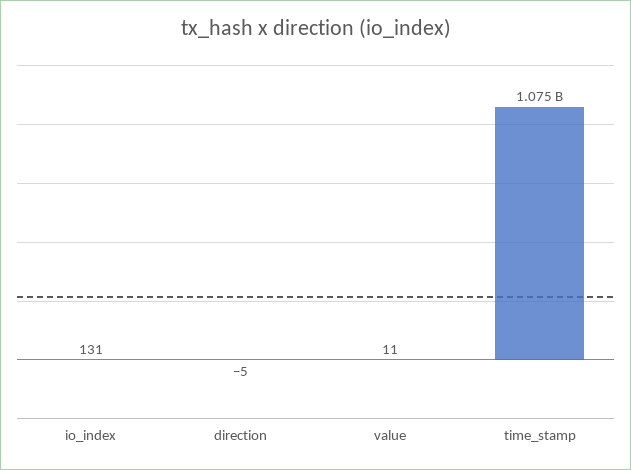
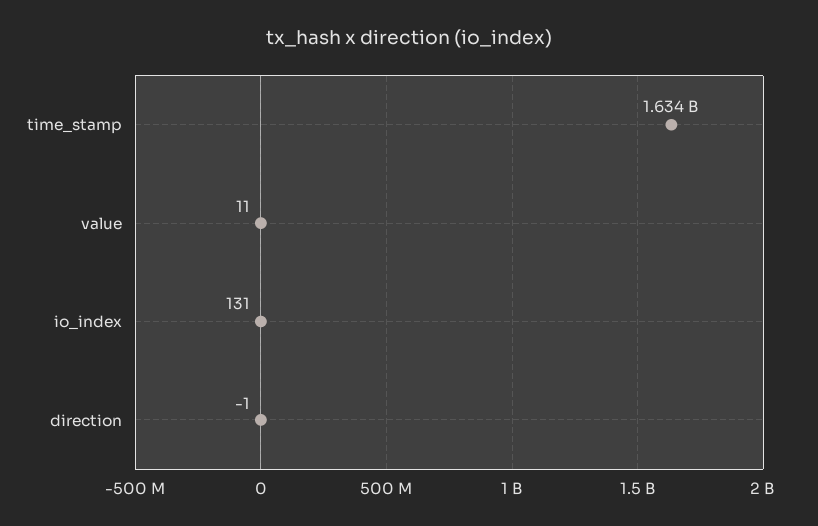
direction: -5 -> -1
time_stamp: 1075000000 -> 1634000000

